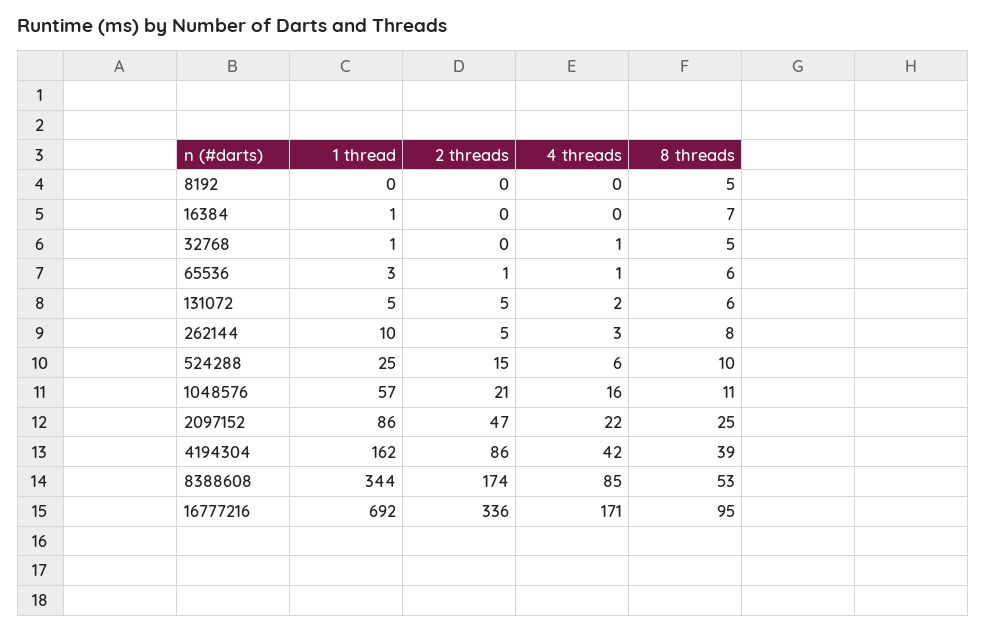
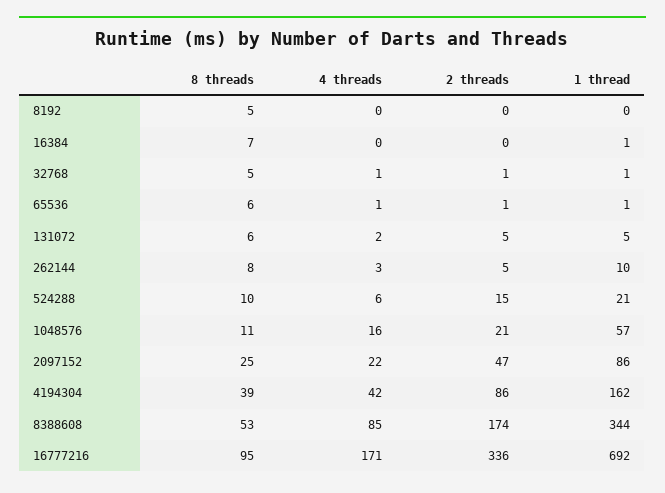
2 threads, 32768: 0 -> 1
1 thread, 65536: 3 -> 1
1 thread, 524288: 25 -> 21

